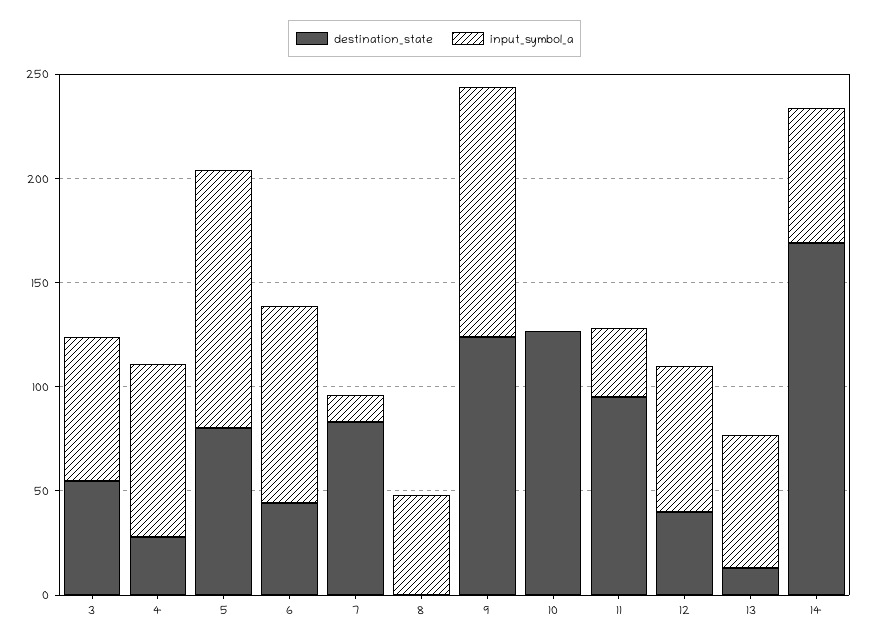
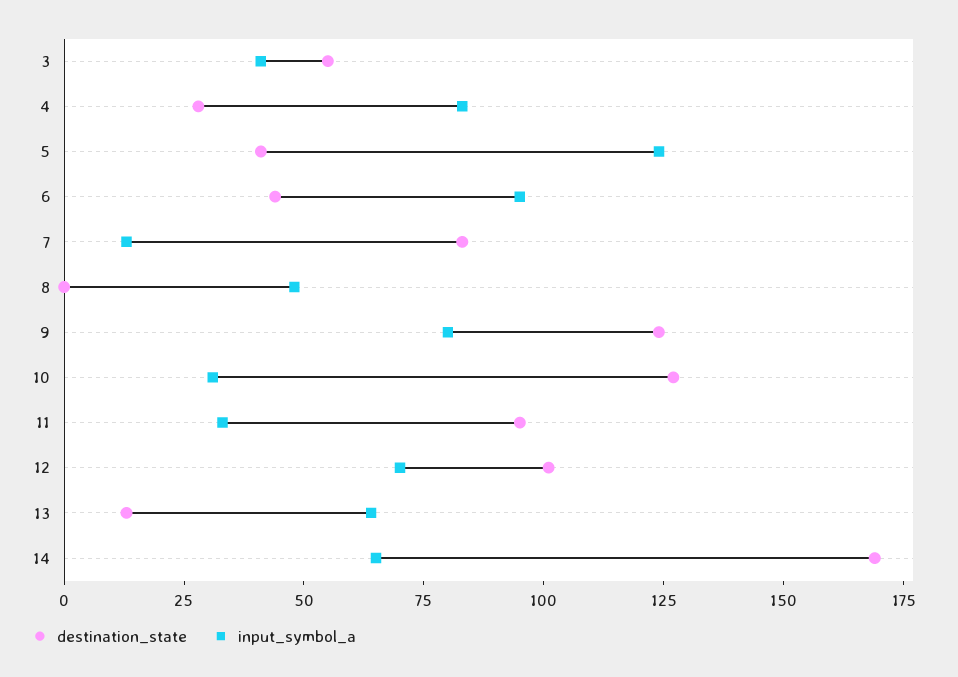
input_symbol_a, 3: 70 -> 40
destination_state, 5: 80 -> 40
input_symbol_a, 9: 120 -> 80
input_symbol_a, 10: 0 -> 30
destination_state, 12: 40 -> 100

